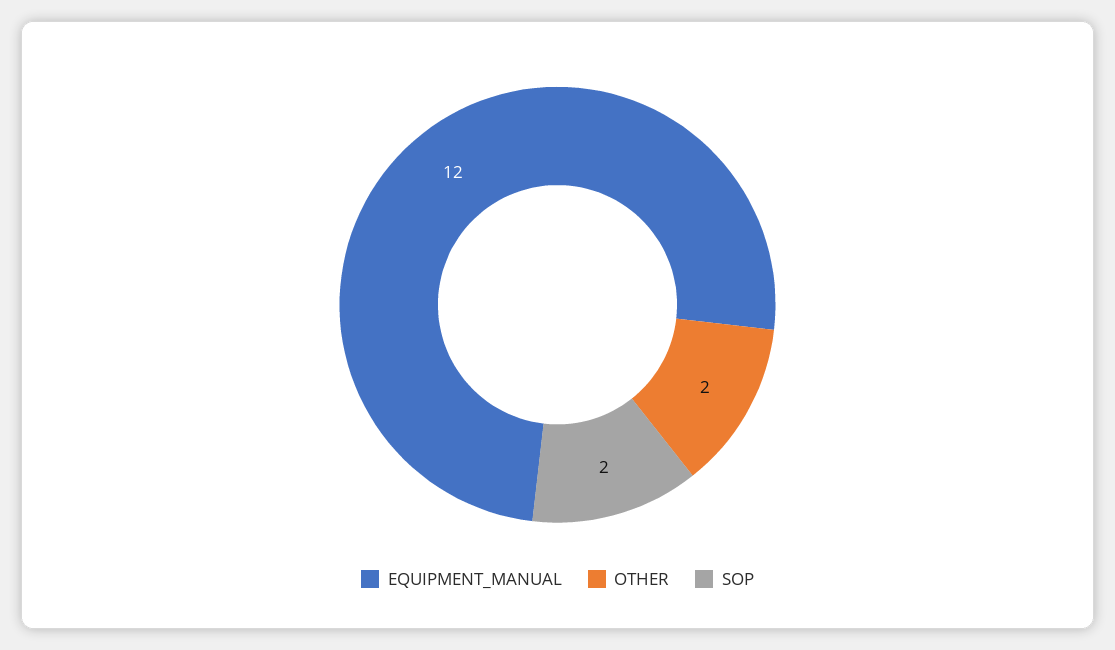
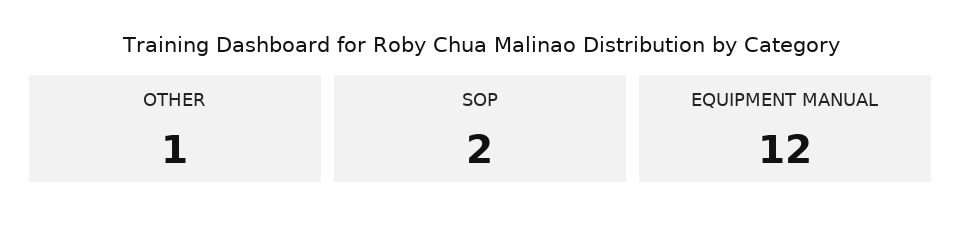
OTHER: 2 -> 1

